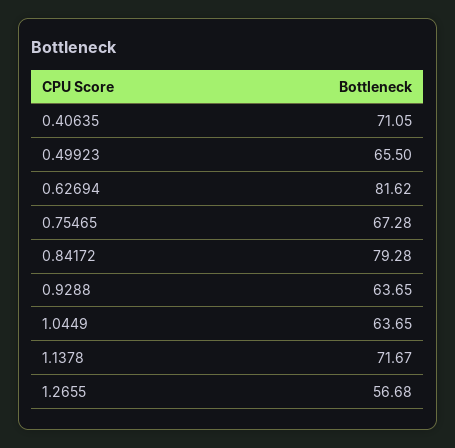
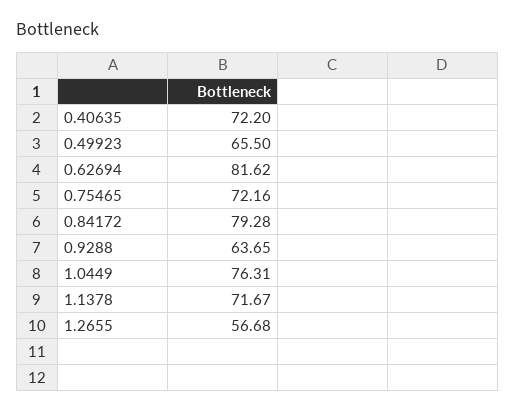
0.40635: 71.05 -> 72.2
0.75465: 67.28 -> 72.16
1.0449: 63.65 -> 76.31

